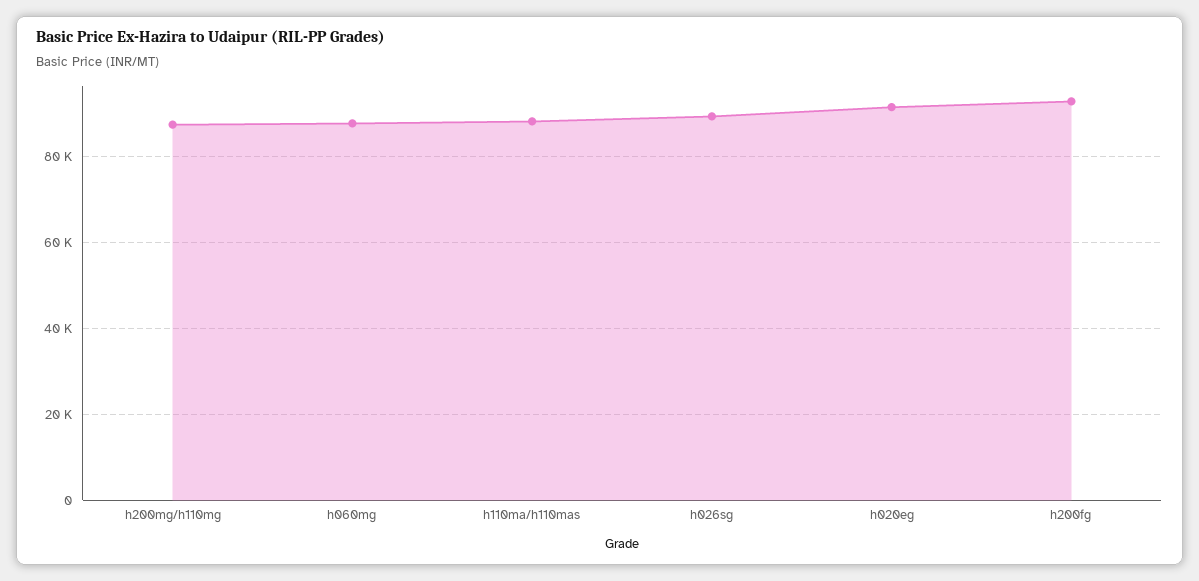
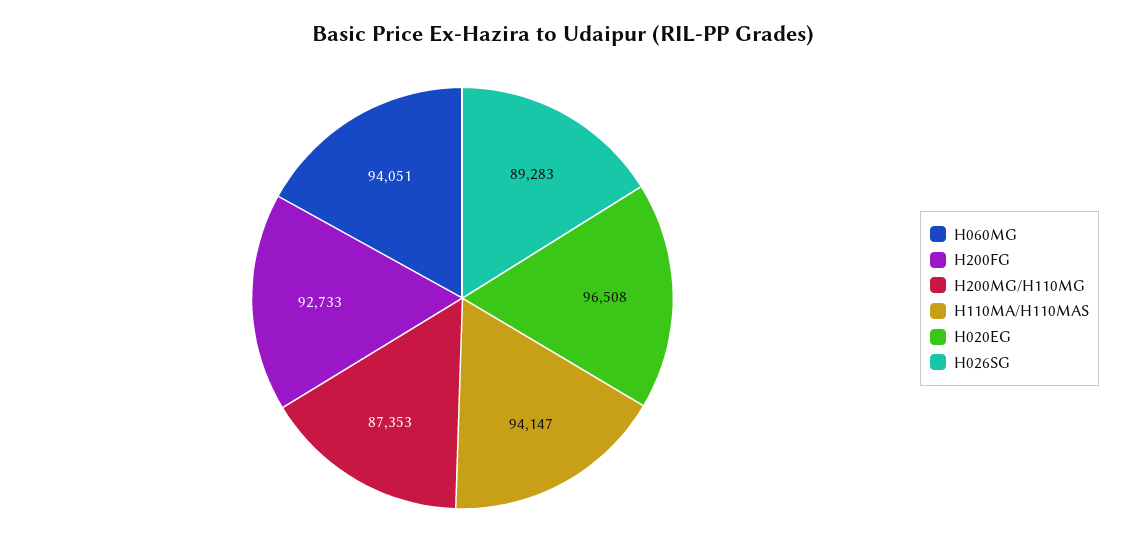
h060mg: 88000 -> 94051
h110ma/h110mas: 88000 -> 94147
h020eg: 92000 -> 96508

